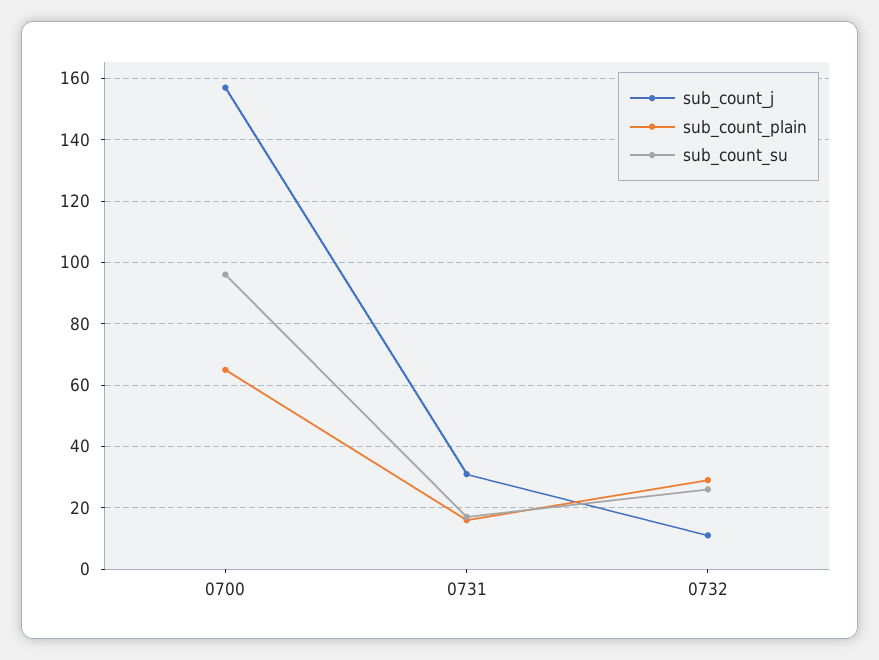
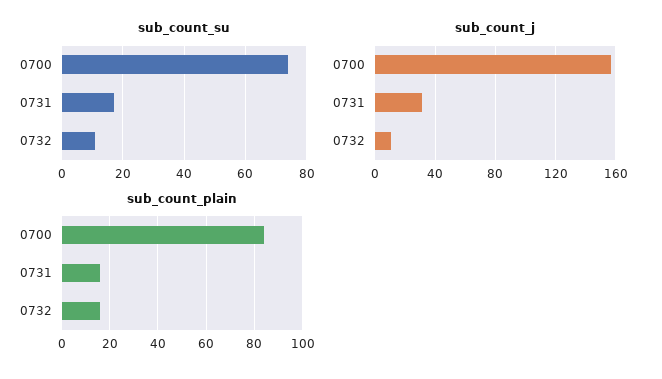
sub_count_plain, 0700: 65 -> 85
sub_count_su, 0700: 95 -> 75
sub_count_plain, 0732: 30 -> 15
sub_count_su, 0732: 25 -> 10

